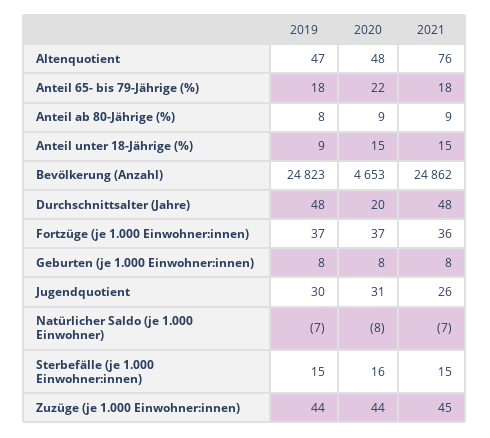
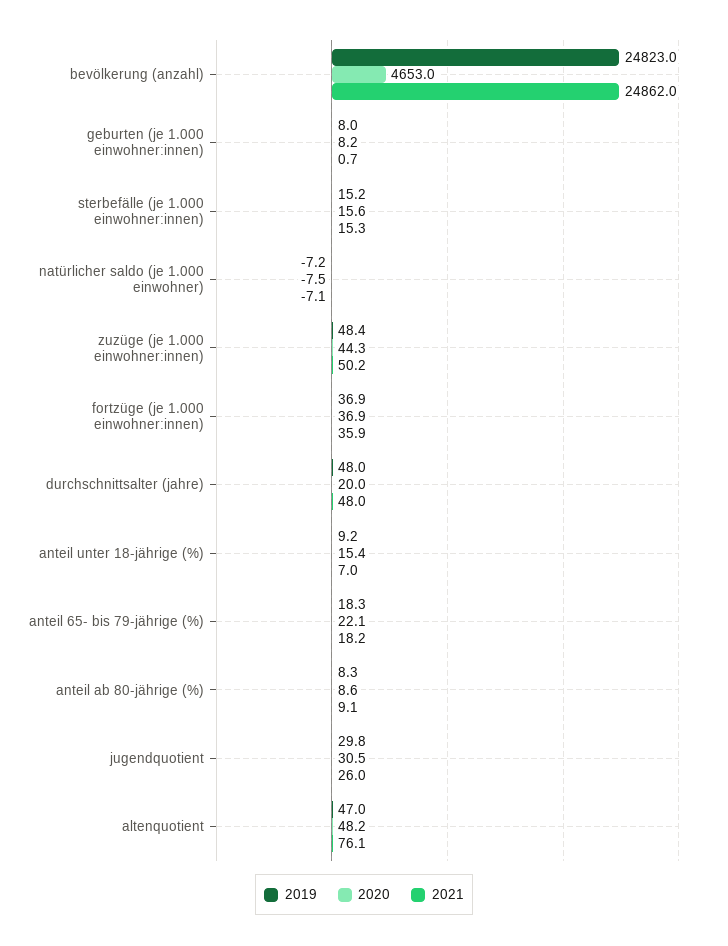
2021, Anteil unter 18-Jährige (%): 15 -> 7
2021, Geburten (je 1.000 Einwohner:innen): 8 -> 0.7
2019, Zuzüge (je 1.000 Einwohner:innen): 44 -> 48.4
2021, Zuzüge (je 1.000 Einwohner:innen): 45 -> 50.2

